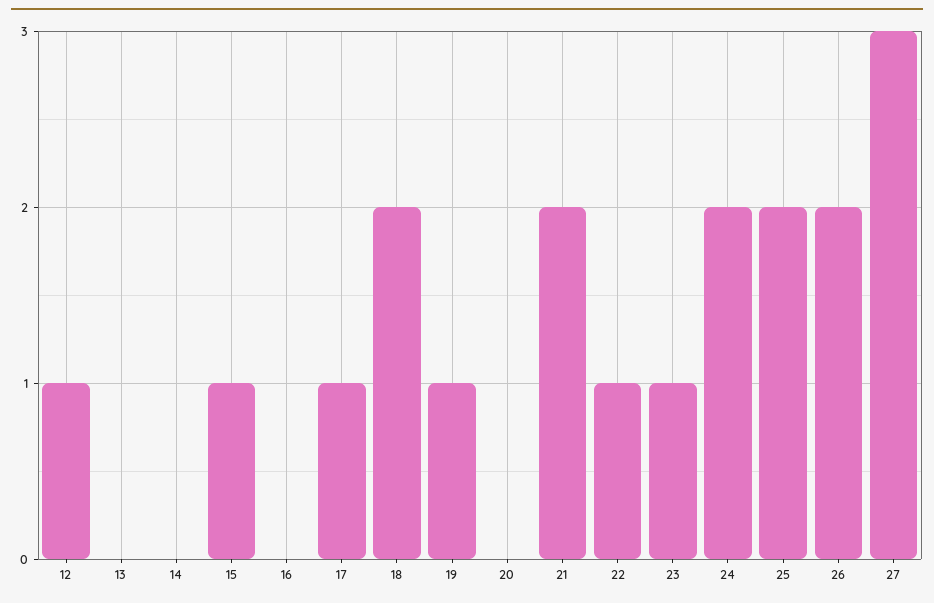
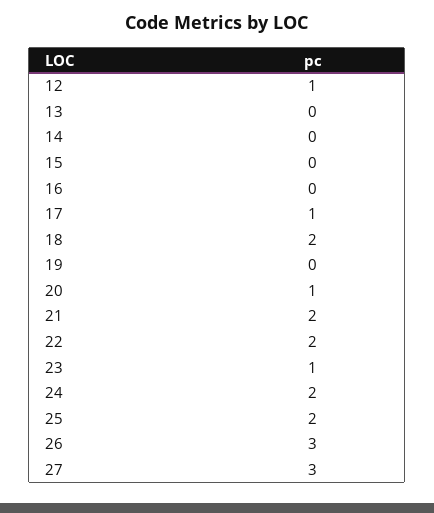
15: 1 -> 0
19: 1 -> 0
20: 0 -> 1
22: 1 -> 2
26: 2 -> 3

